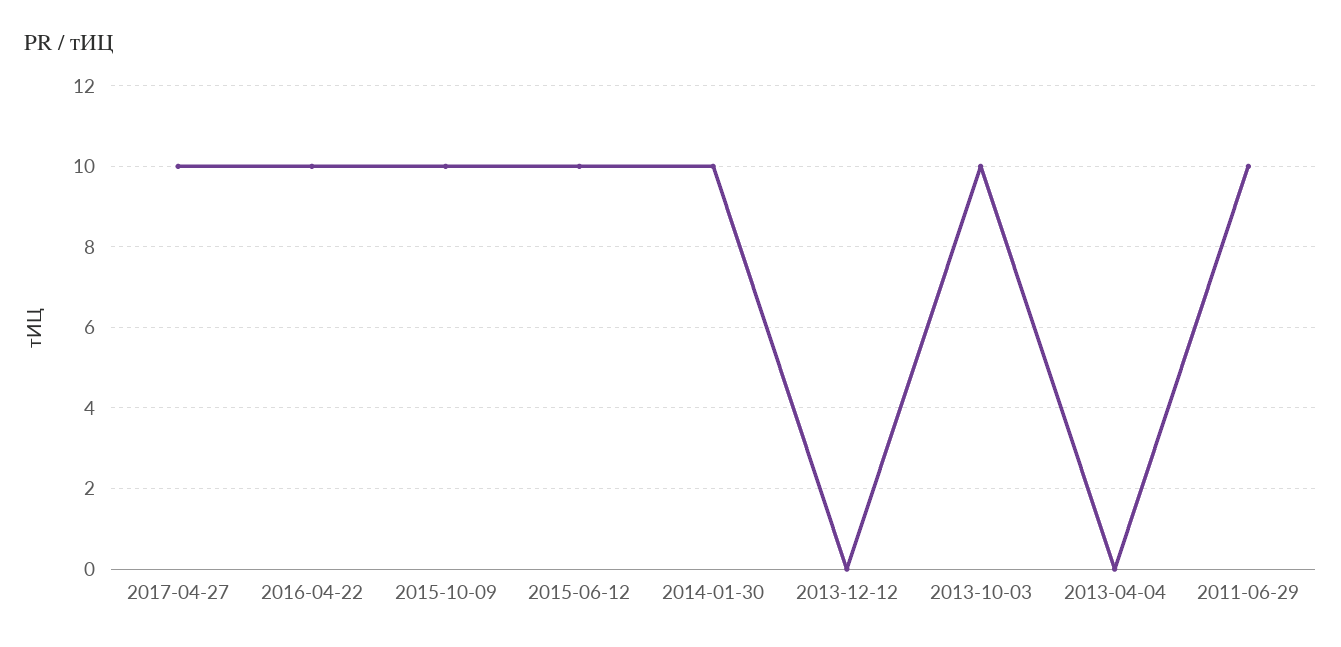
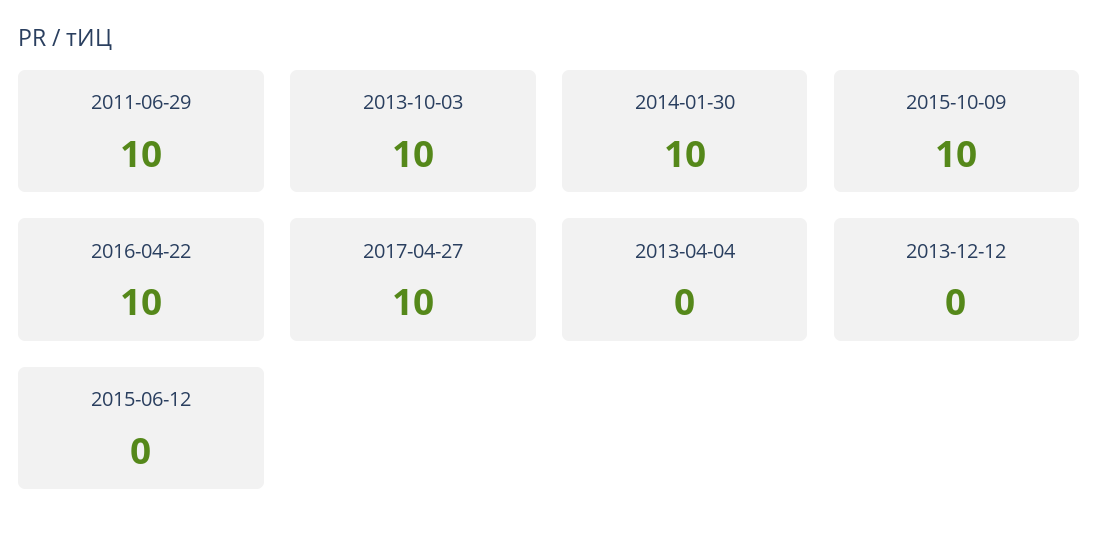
2015-06-12: 10 -> 0

